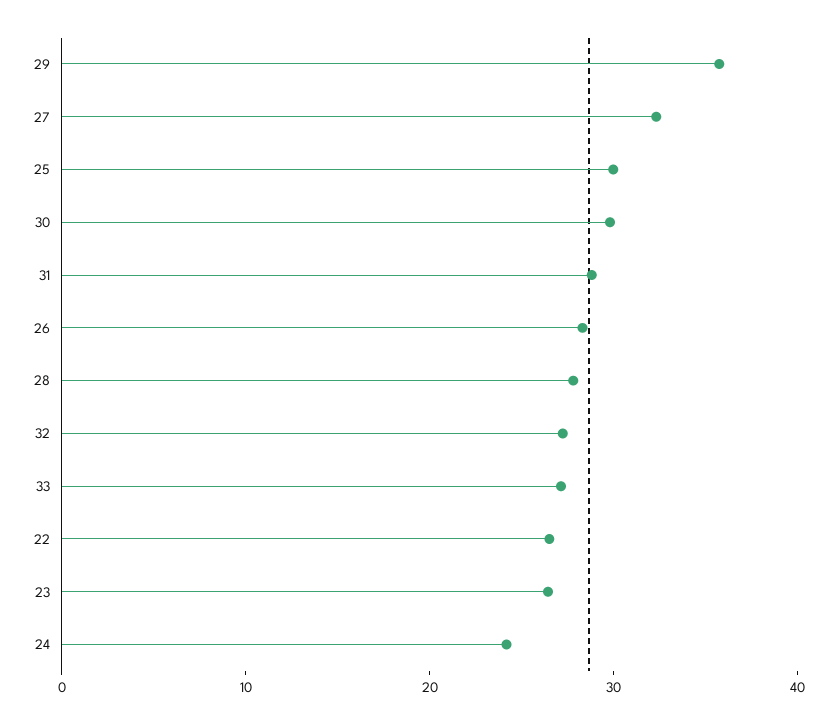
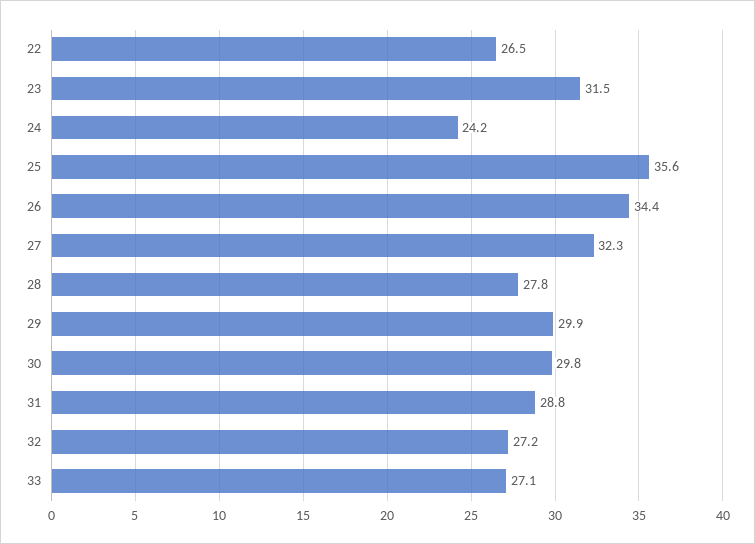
29: 36 -> 29.9
25: 30 -> 35.6
26: 28 -> 34.4
23: 26 -> 31.5

